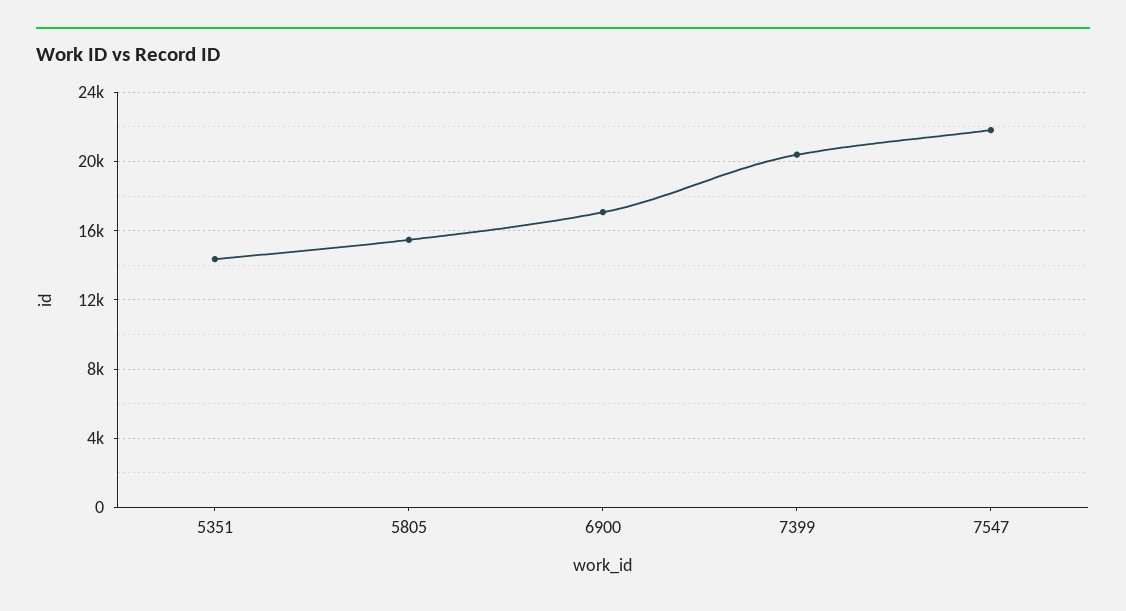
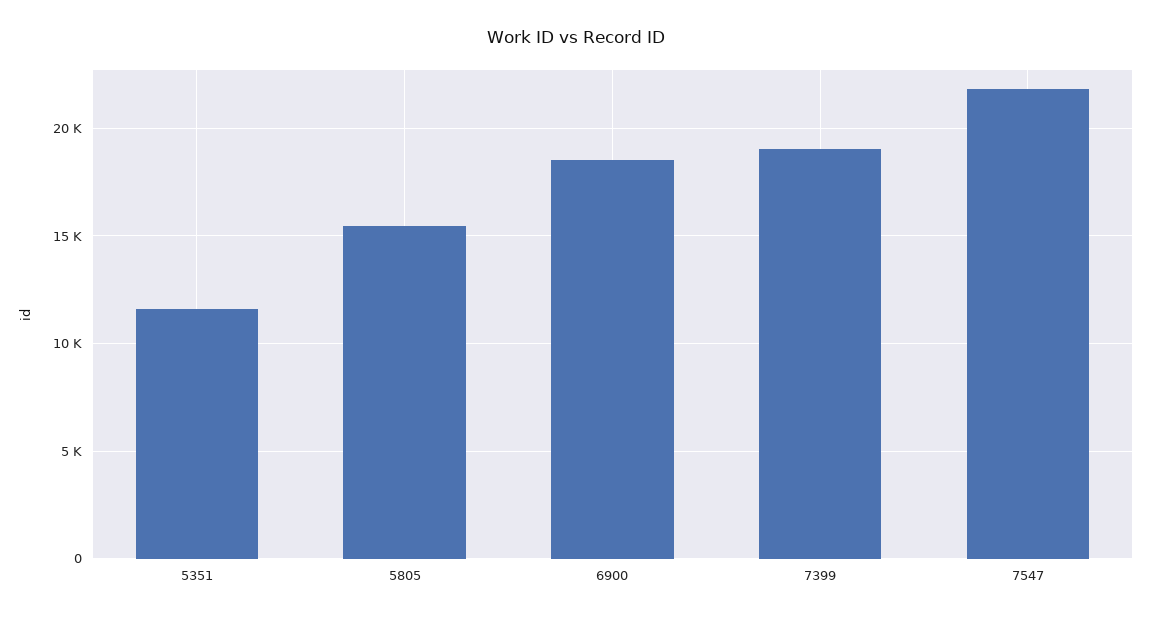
5351: 14500 -> 11500
6900: 17000 -> 18500
7399: 20500 -> 19000

